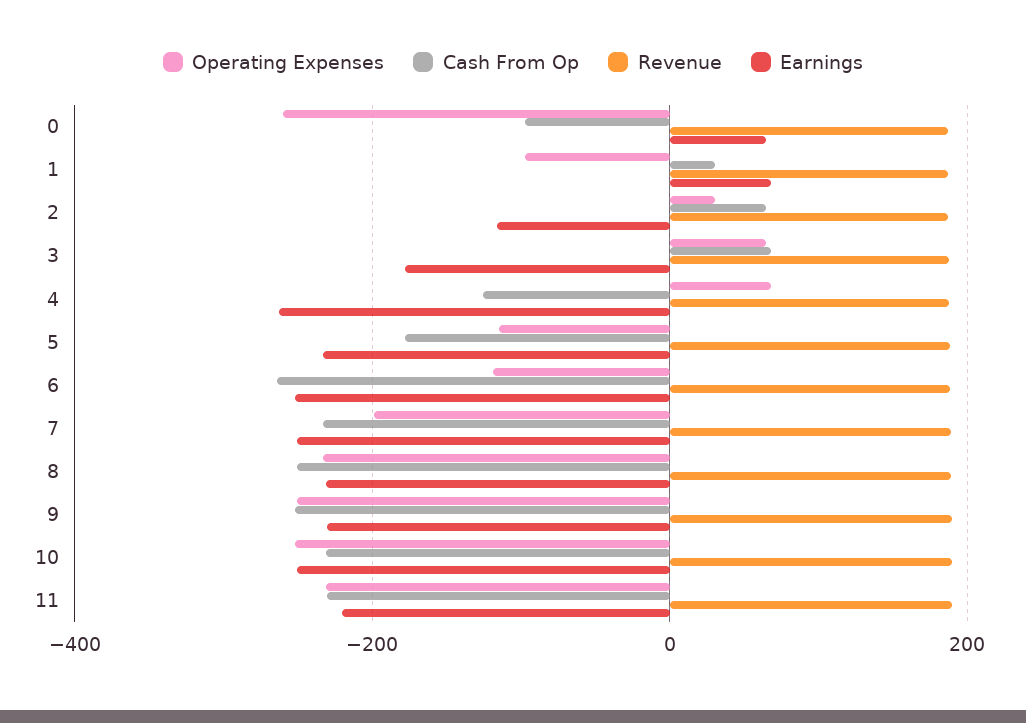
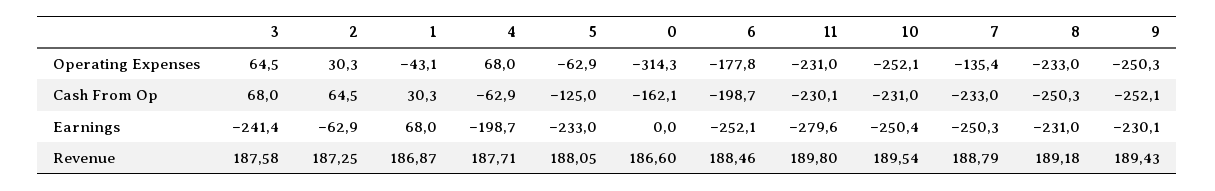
Operating Expenses, 0: -260 -> -314.3
Cash From Op, 0: -100 -> -162.1
Earnings, 0: 60 -> 0
Operating Expenses, 1: -100 -> -43.1
Earnings, 2: -120 -> -62.9
Earnings, 3: -180 -> -241.4
Cash From Op, 4: -120 -> -62.9
Earnings, 4: -260 -> -198.7
Operating Expenses, 5: -120 -> -62.9
Cash From Op, 5: -180 -> -125
Operating Expenses, 6: -120 -> -177.8
Cash From Op, 6: -260 -> -198.7
Operating Expenses, 7: -200 -> -135.4
Earnings, 11: -220 -> -279.6

